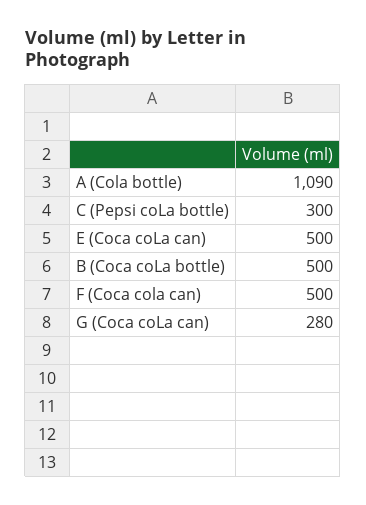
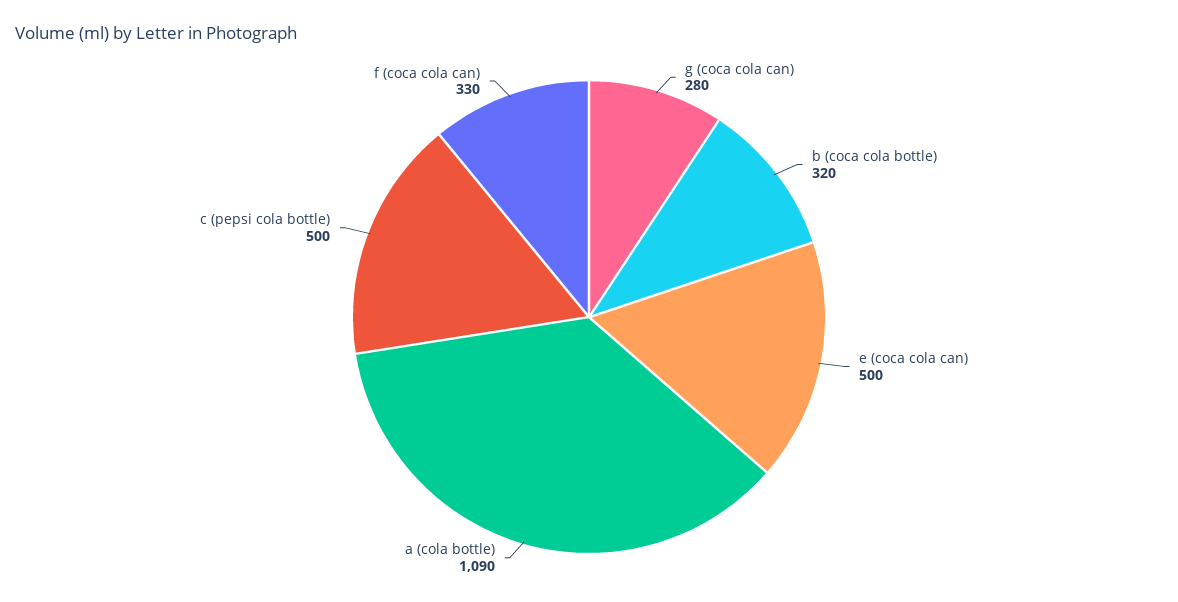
C (Pepsi coLa bottle): 300 -> 500
B (Coca coLa bottle): 500 -> 320
F (Coca cola can): 500 -> 330

